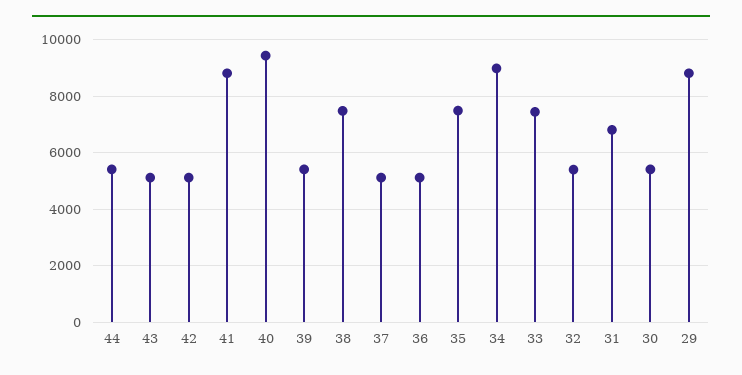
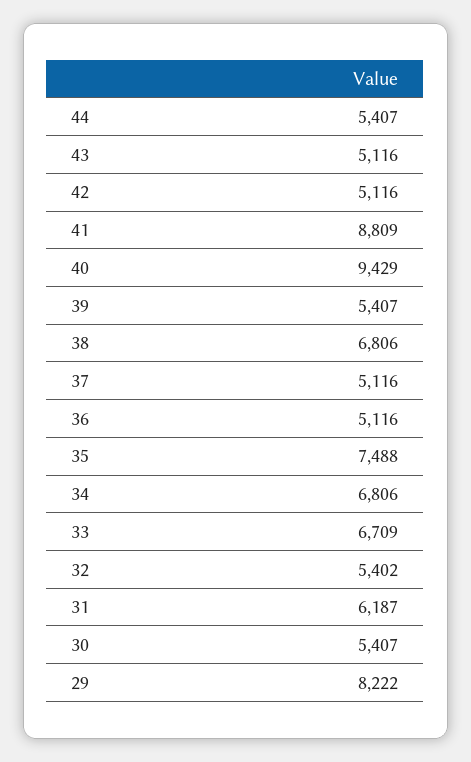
38: 7500 -> 6806
34: 9000 -> 6806
33: 7500 -> 6709
31: 6750 -> 6187
29: 8750 -> 8222

